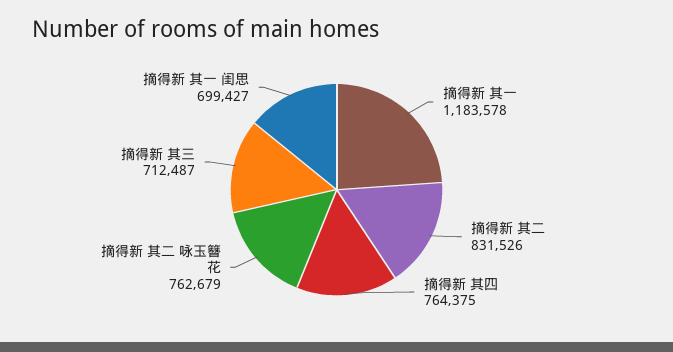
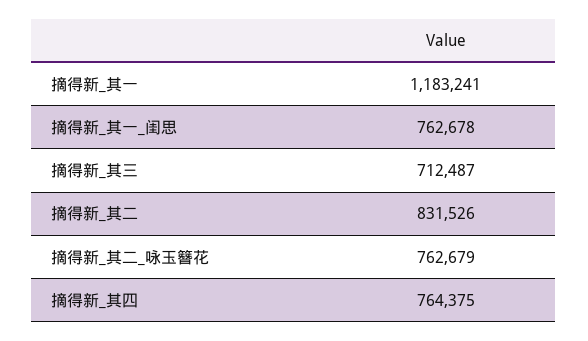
摘得新 其一: 1183578 -> 1183241
摘得新 其一 闺思: 699427 -> 762678

